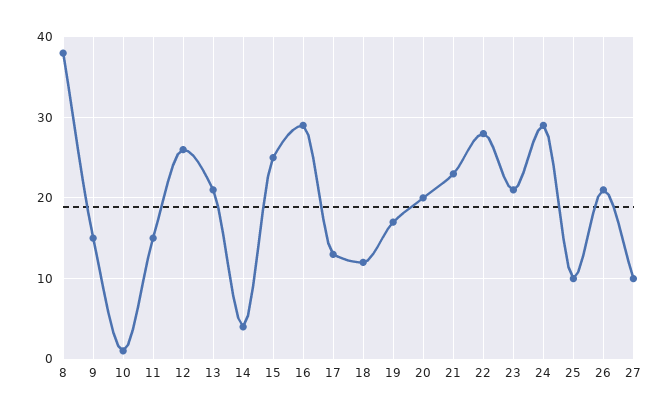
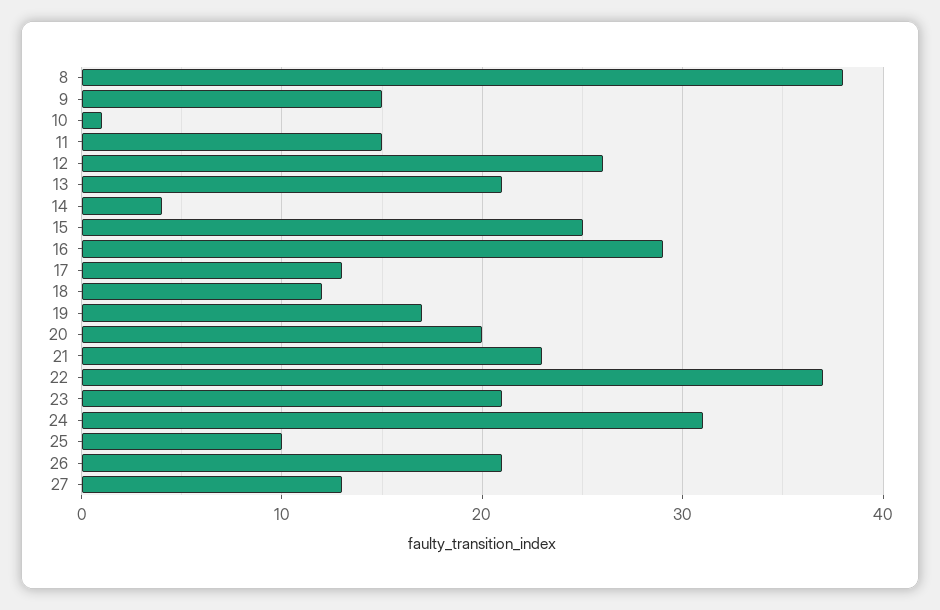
22: 28 -> 37
24: 29 -> 31
27: 10 -> 13

